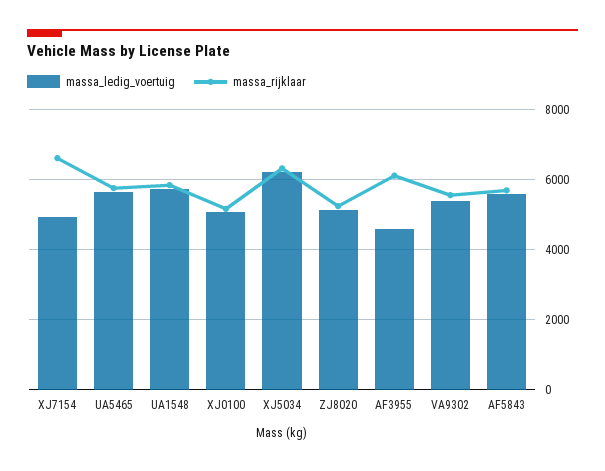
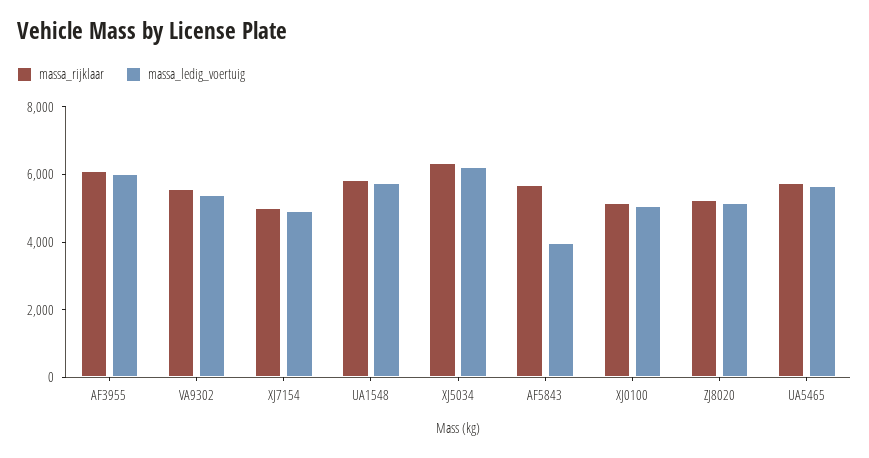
massa_rijklaar, XJ7154: 6600 -> 5000
massa_ledig_voertuig, AF3955: 4600 -> 6000
massa_ledig_voertuig, AF5843: 5600 -> 4000

